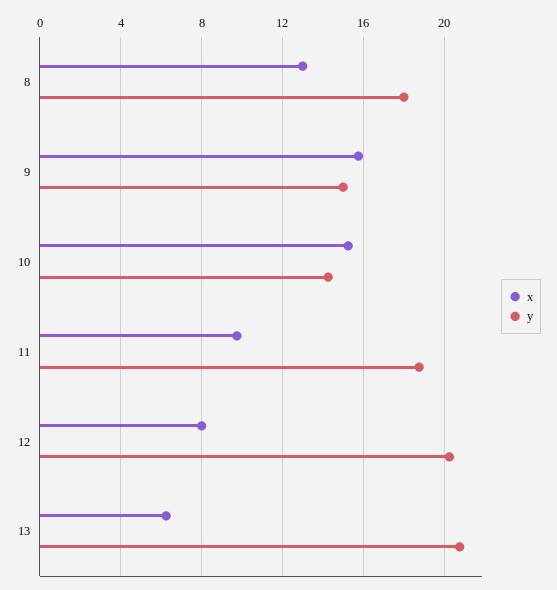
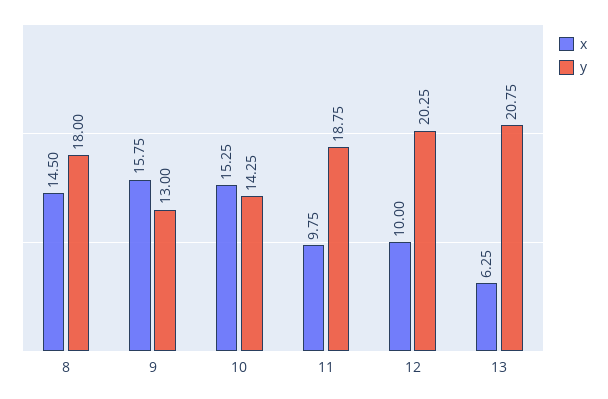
x, 8: 13 -> 14.5
y, 9: 15 -> 13
x, 12: 8 -> 10

